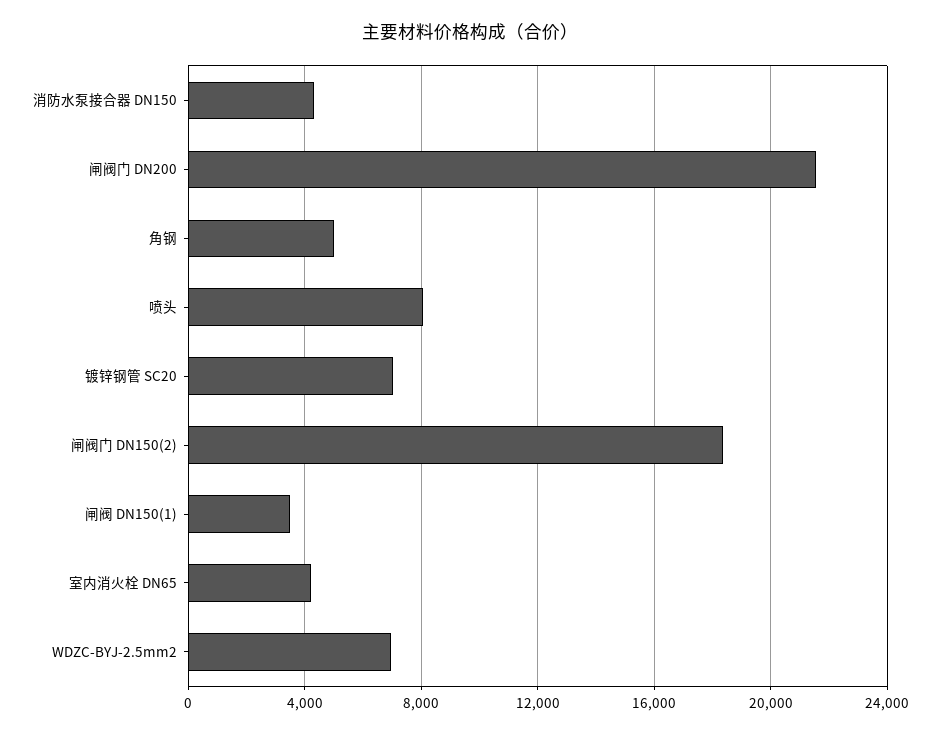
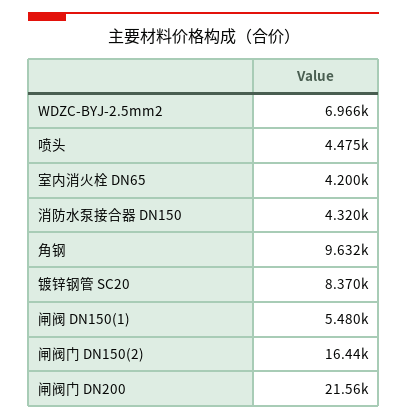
角钢: 5000 -> 9632
喷头: 8000 -> 4475
镀锌钢管 SC20: 7000 -> 8370
闸阀门 DN150(2): 18500 -> 16440
闸阀 DN150(1): 3500 -> 5480

